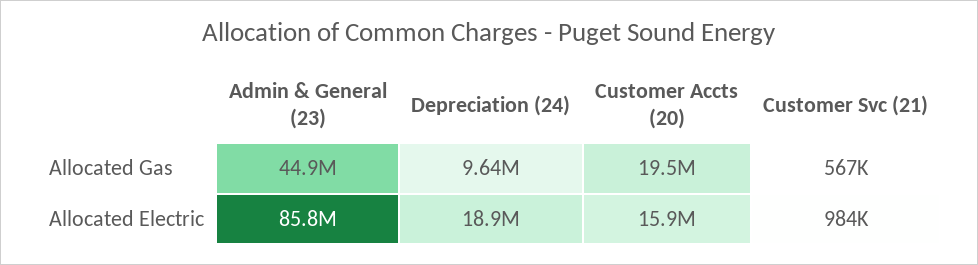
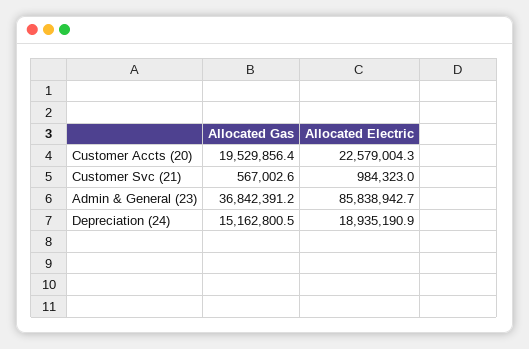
Admin & General (23), Allocated Gas: 44900000 -> 36842391.2
Depreciation (24), Allocated Gas: 9640000 -> 15162800.5
Customer Accts (20), Allocated Electric: 15900000 -> 22579004.3

